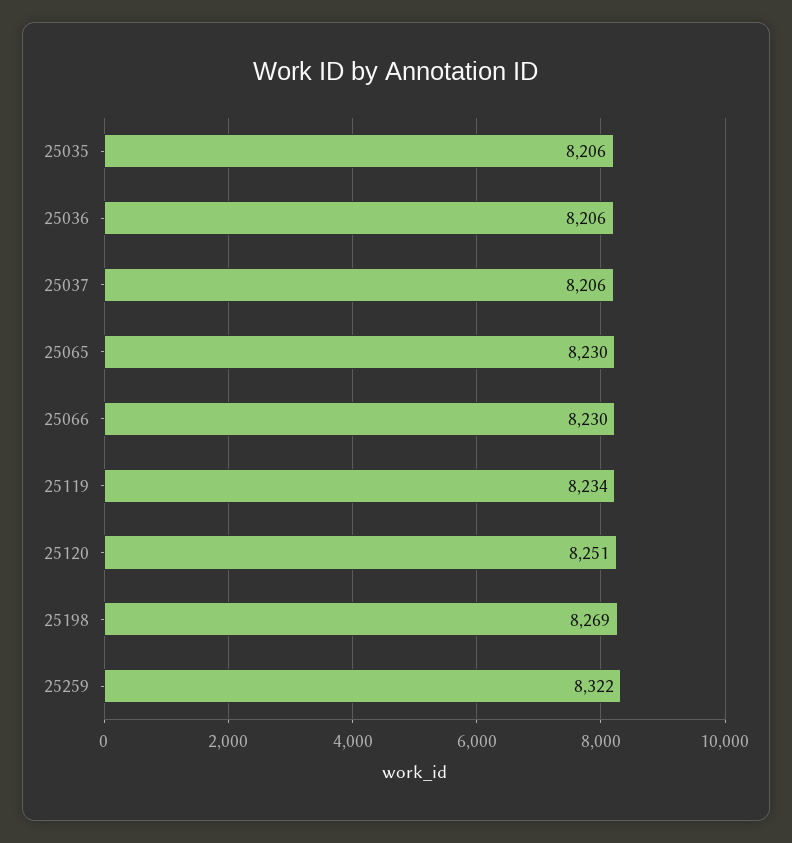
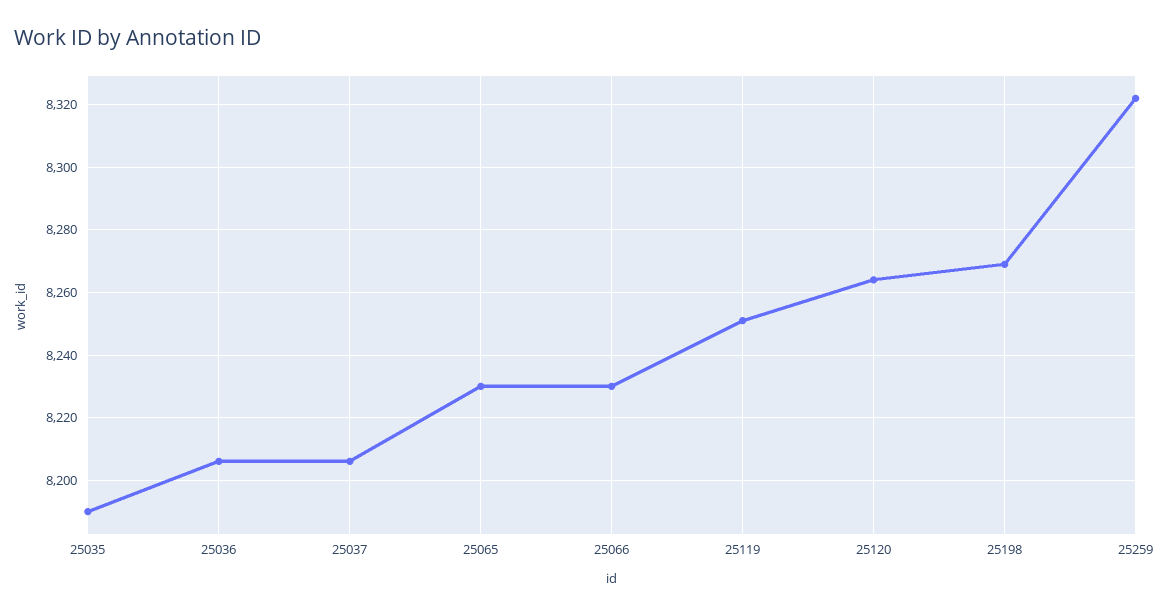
25035: 8206 -> 8190
25119: 8234 -> 8250
25120: 8251 -> 8265

